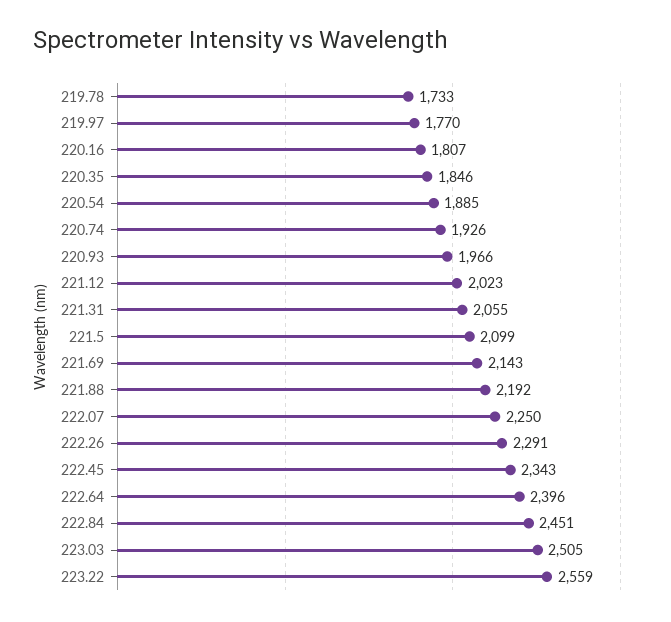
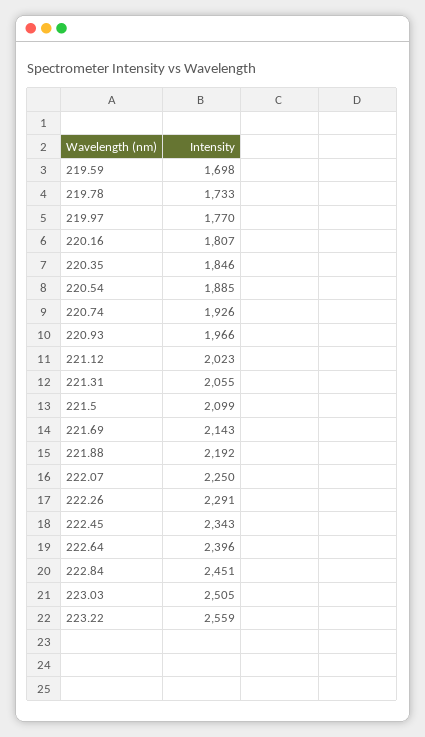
219.59: none -> 1698

